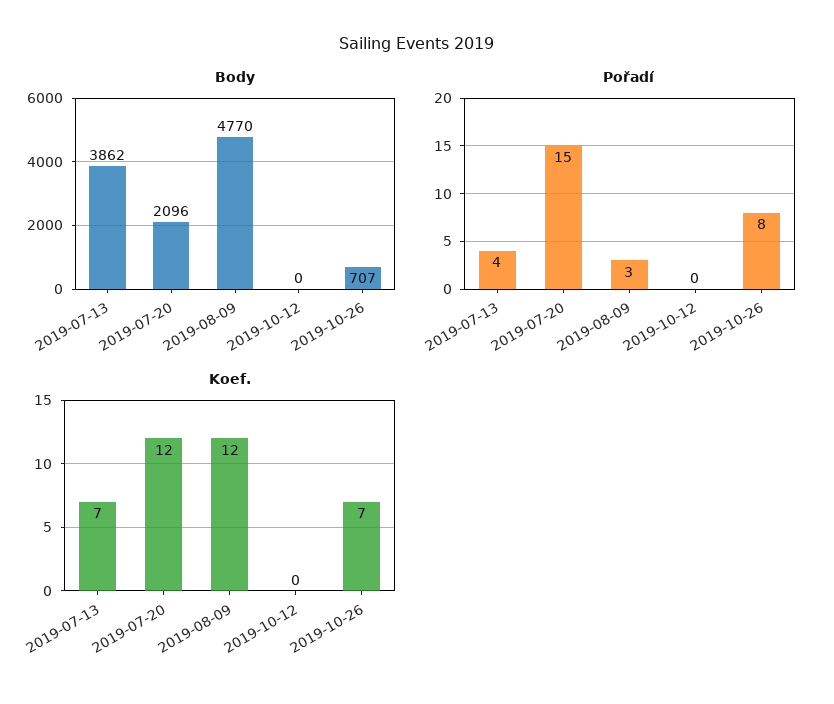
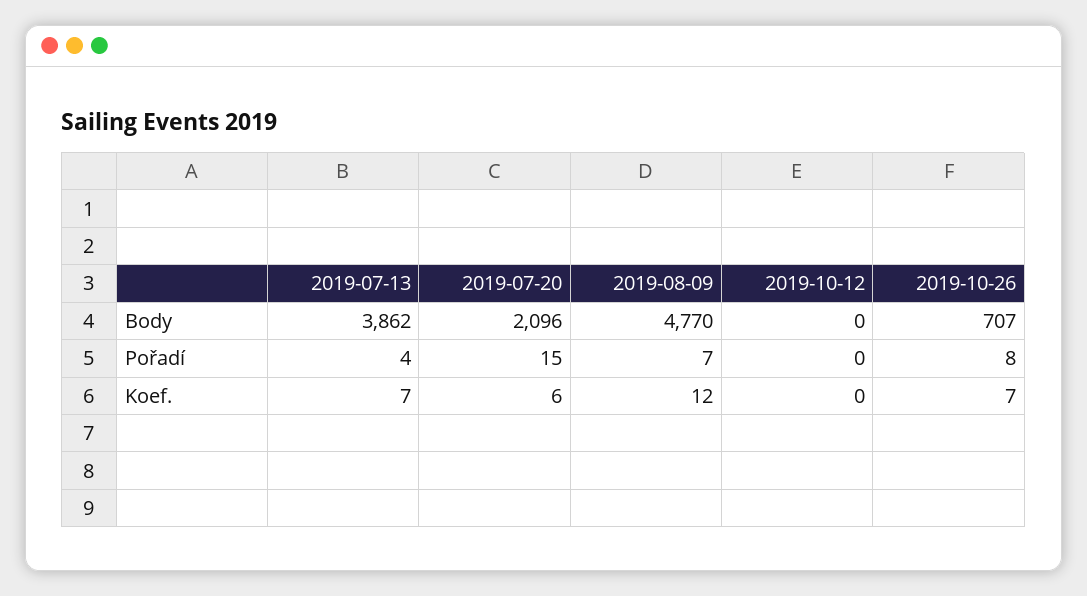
Pořadí, 2019-08-09: 3 -> 7
Koef., 2019-07-20: 12 -> 6

